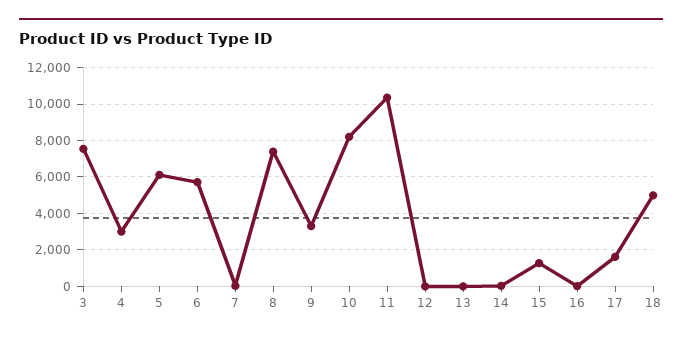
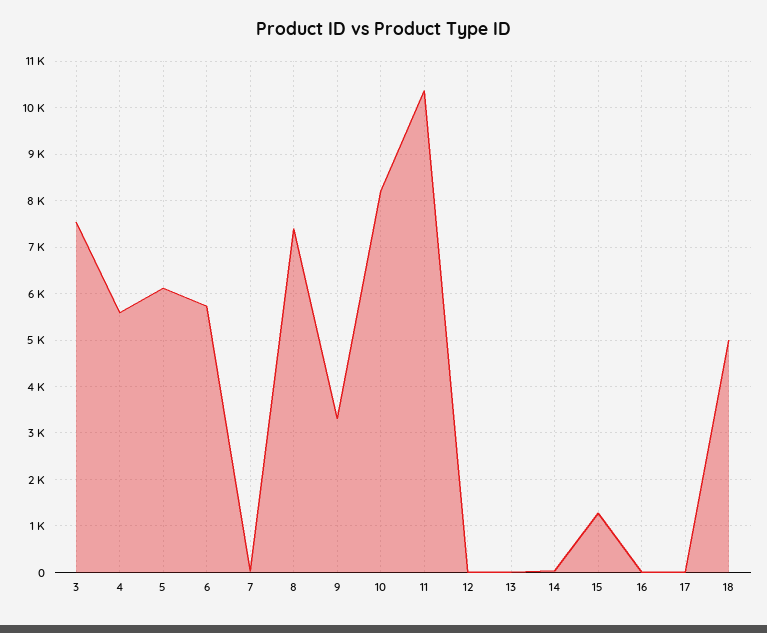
4: 3000 -> 5600
17: 1500 -> 0

